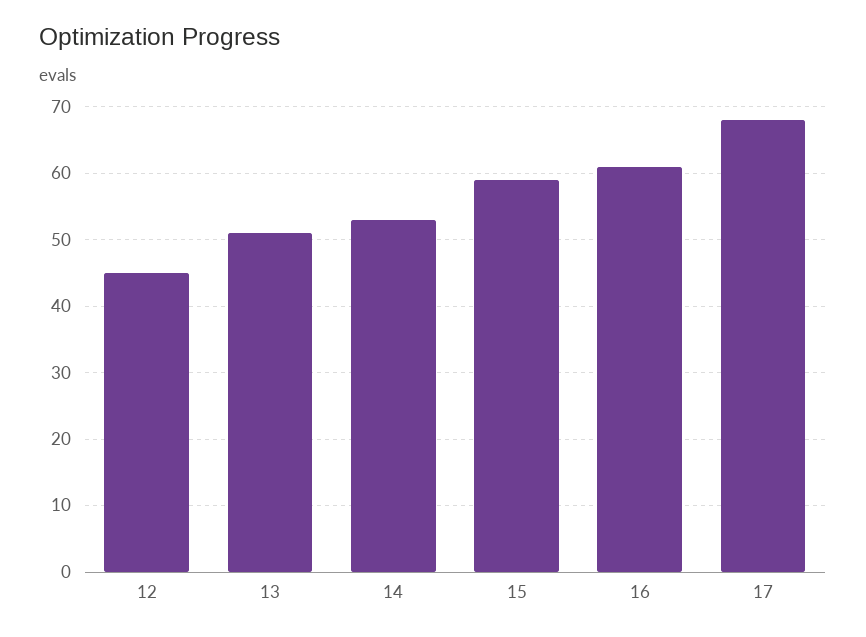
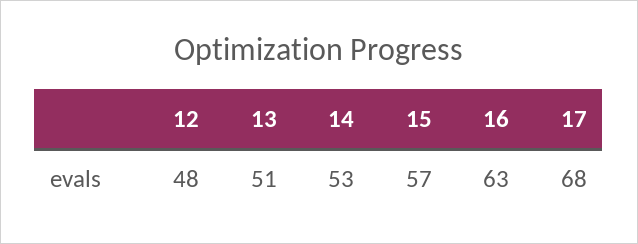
12: 45 -> 48
15: 59 -> 57
16: 61 -> 63

